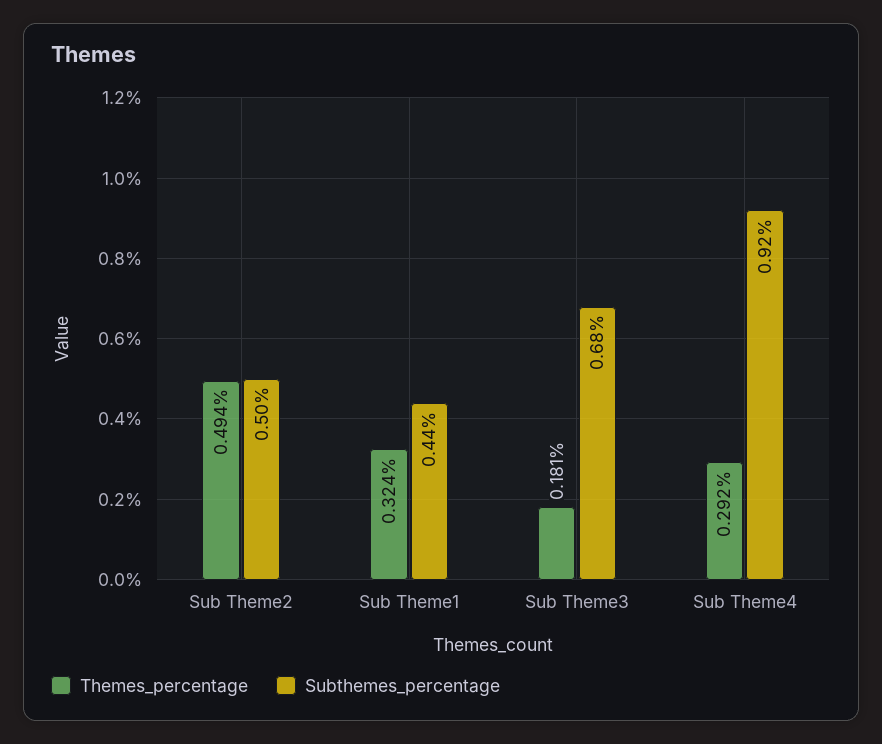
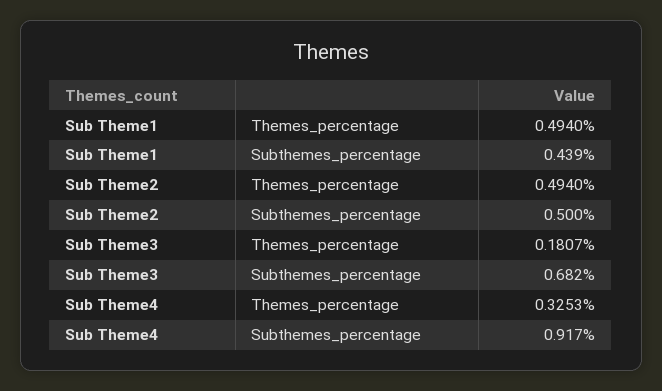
Themes_percentage, Sub Theme1: 0.324 -> 0.494
Themes_percentage, Sub Theme4: 0.292 -> 0.3253

